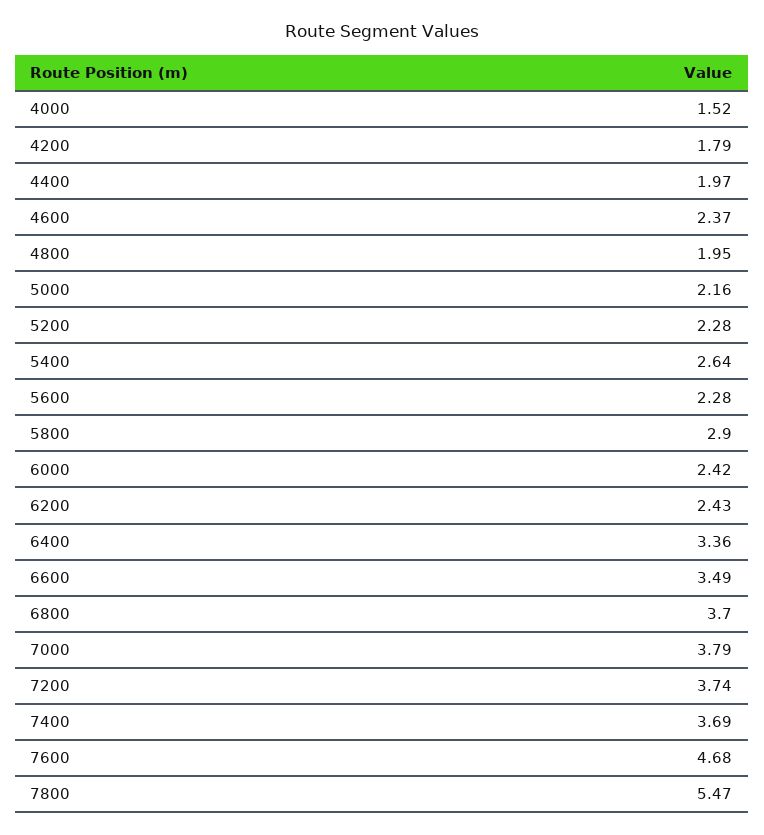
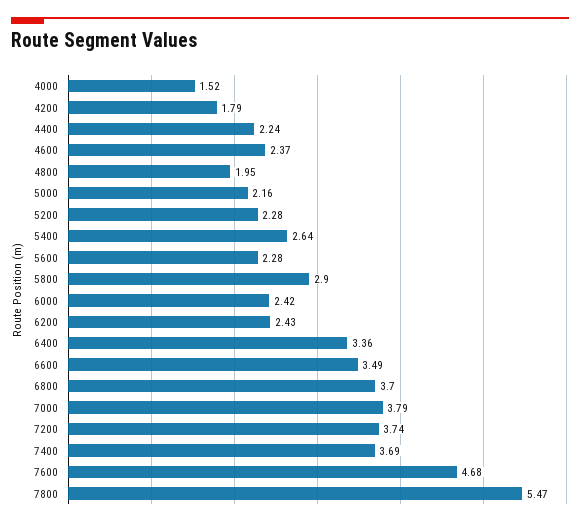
4400: 1.97 -> 2.24

